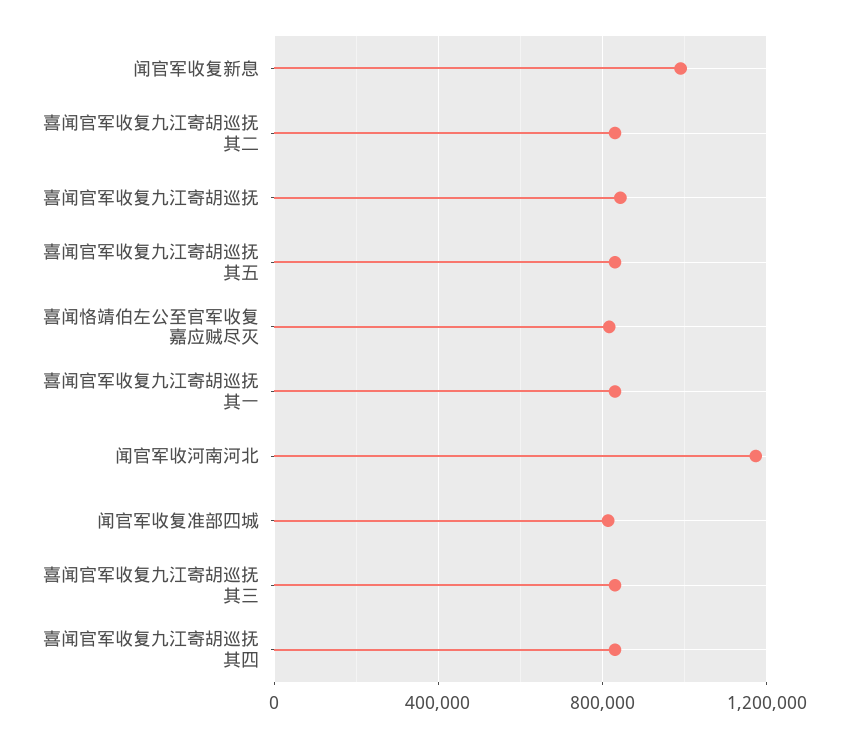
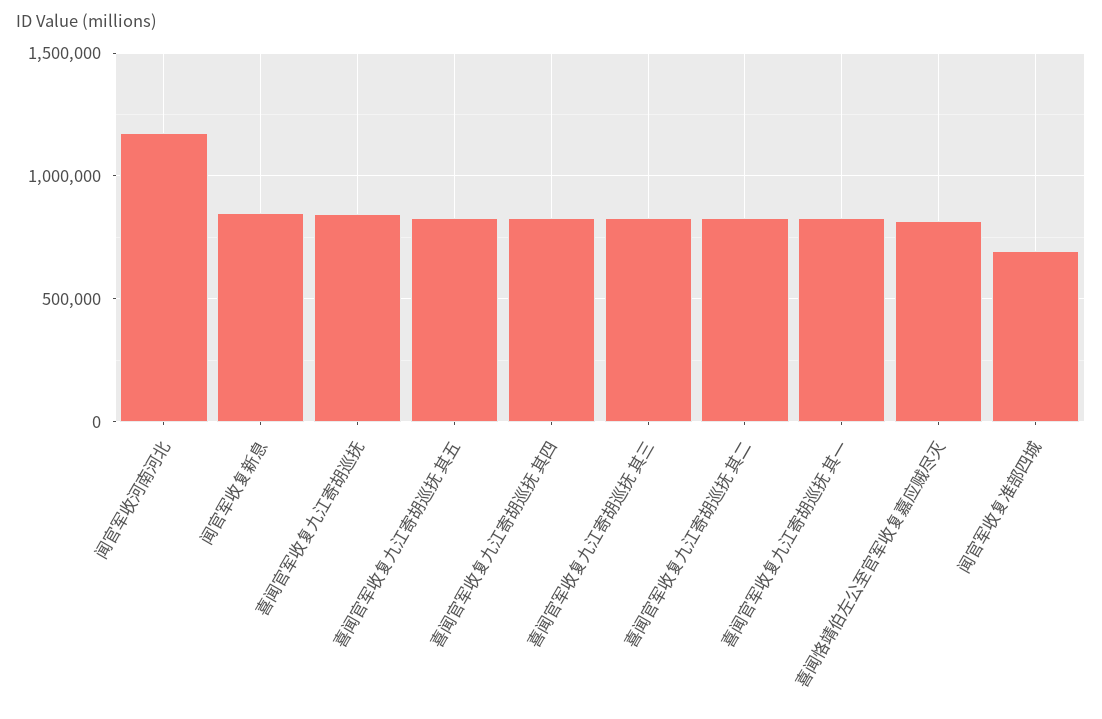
闻官军收复新息: 1000000 -> 850000
闻官军收复准部四城: 800000 -> 700000

